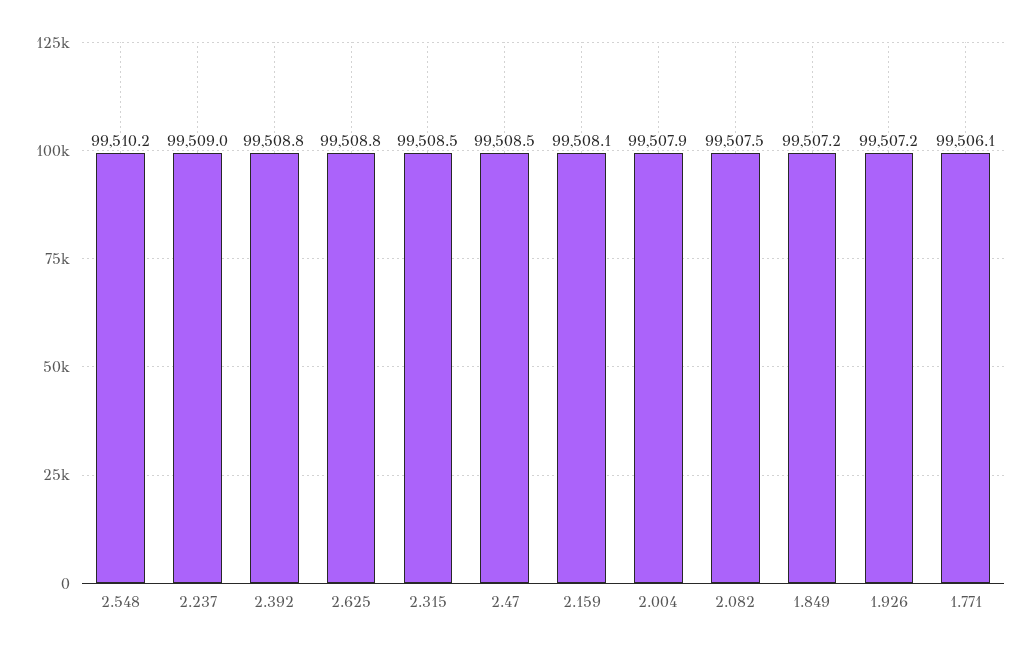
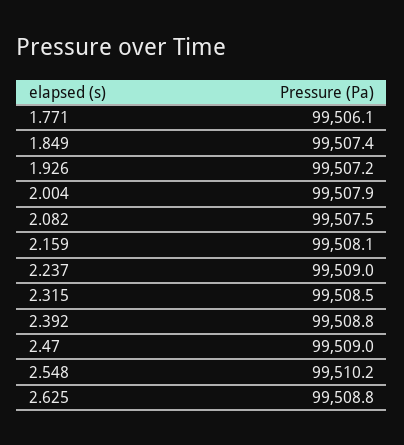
2.47: 99508.5 -> 99509
1.849: 99507.2 -> 99507.4

